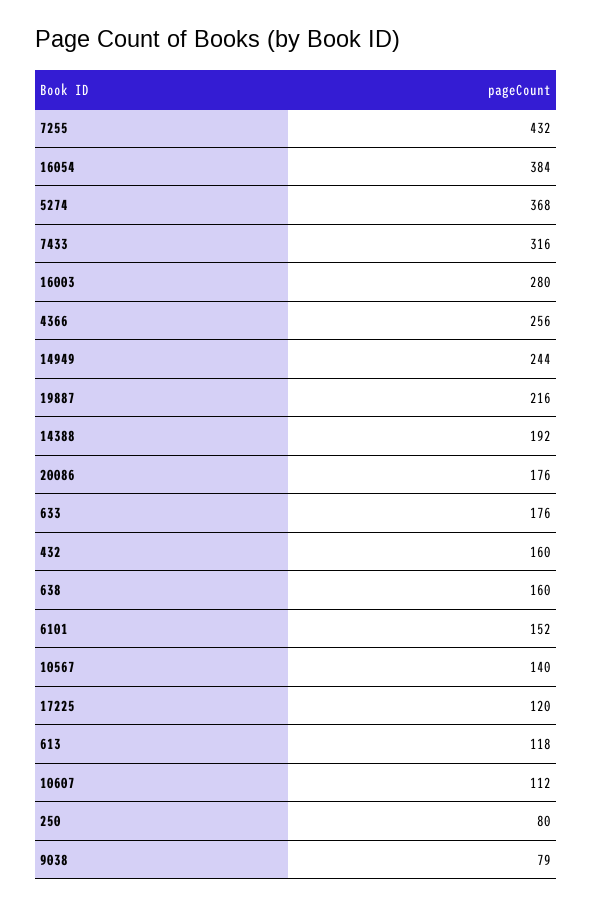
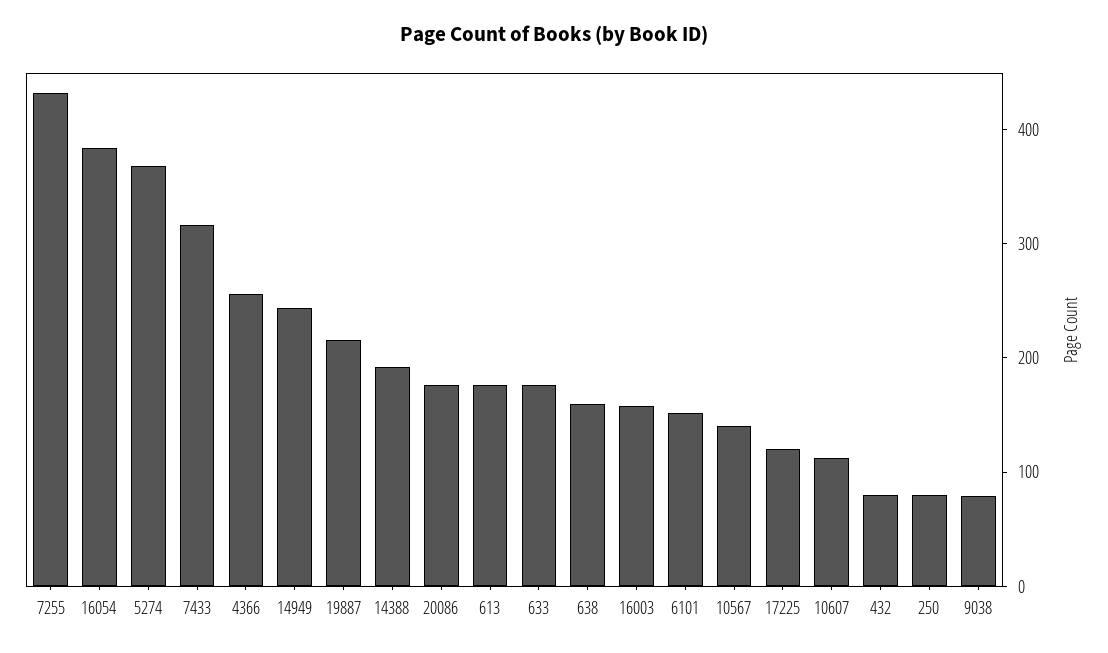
16003: 280 -> 160
432: 160 -> 80
613: 118 -> 180

